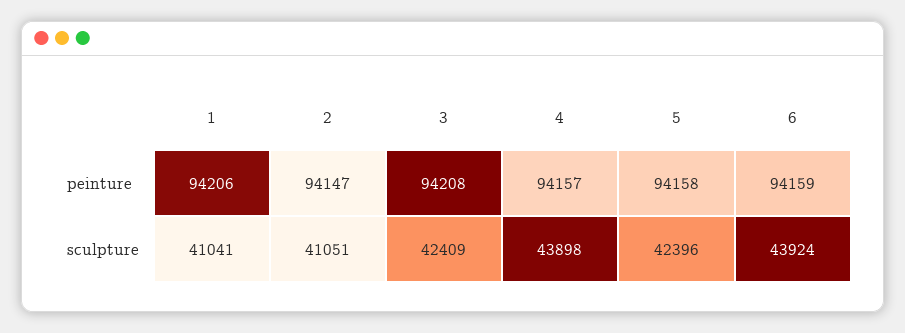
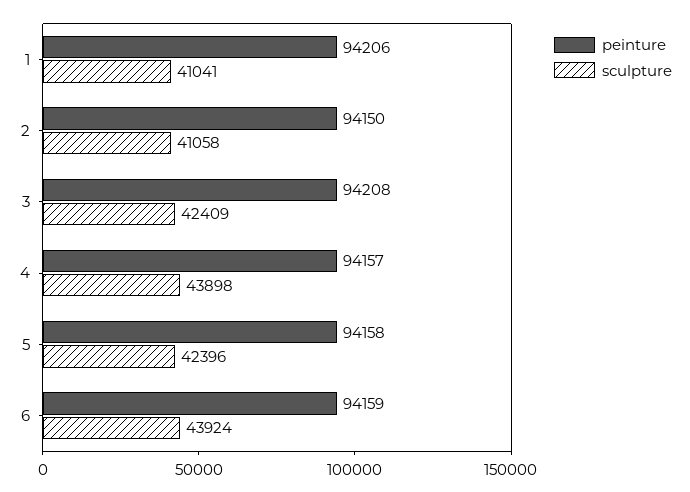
peinture, 2: 94147 -> 94150
sculpture, 2: 41051 -> 41058

